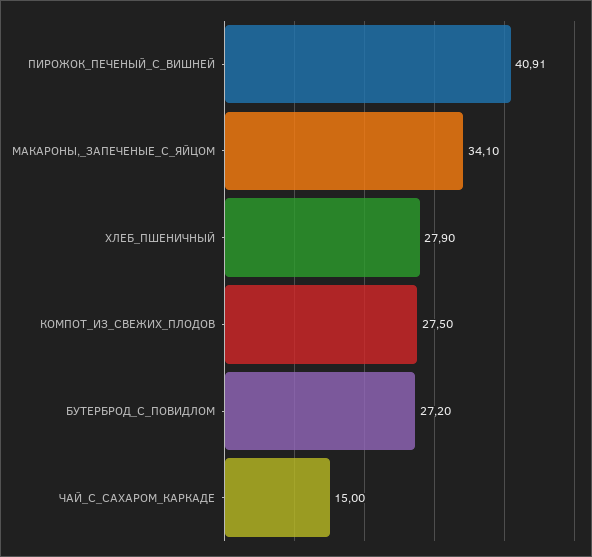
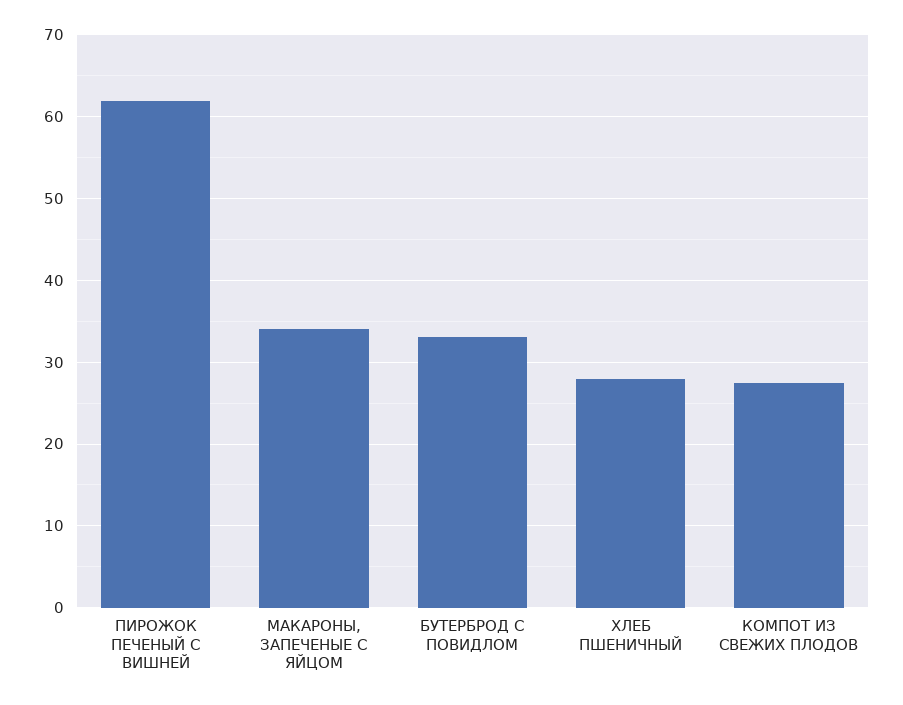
ПИРОЖОК_ПЕЧЕНЫЙ_С_ВИШНЕЙ: 40.91 -> 62
БУТЕРБРОД_С_ПОВИДЛОМ: 27.2 -> 33
ЧАЙ_С_САХАРОМ_КАРКАДЕ: 15 -> none

